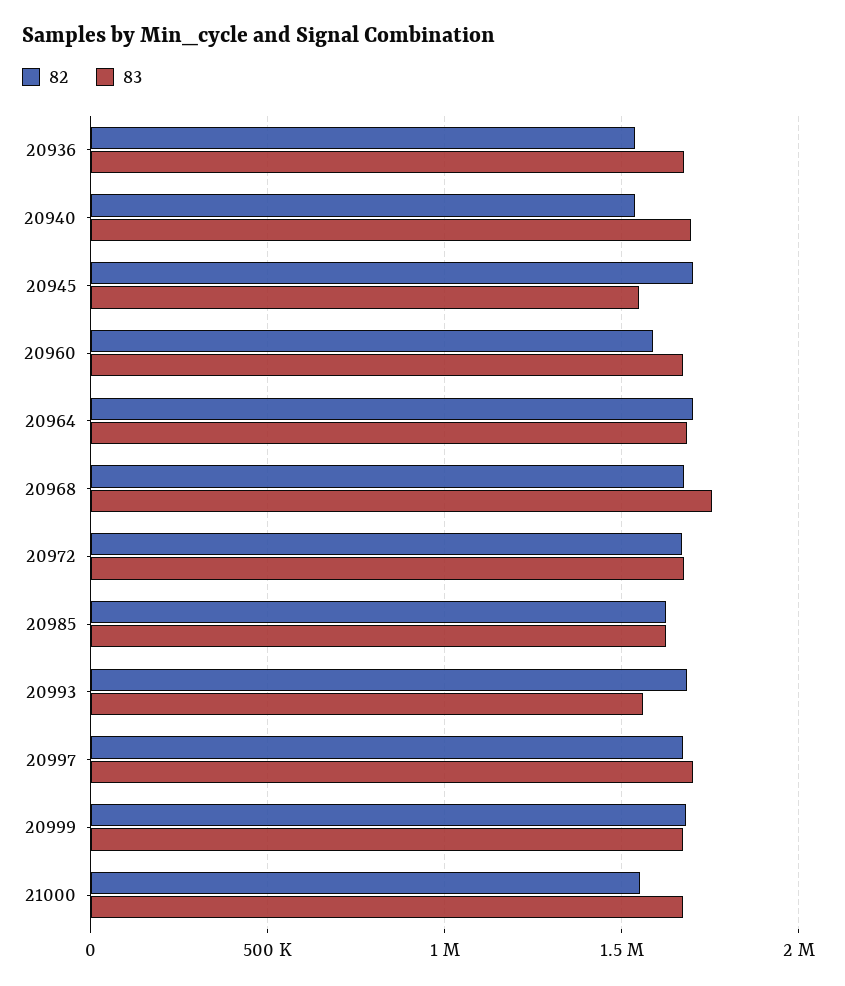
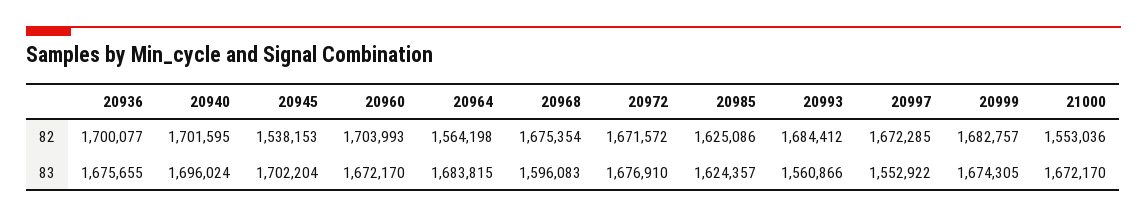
82, 20936: 1550000 -> 1700077
82, 20940: 1550000 -> 1701595
82, 20945: 1700000 -> 1538153
83, 20945: 1550000 -> 1702204
82, 20960: 1600000 -> 1703993
82, 20964: 1700000 -> 1564198
83, 20968: 1750000 -> 1596083
83, 20997: 1700000 -> 1552922

